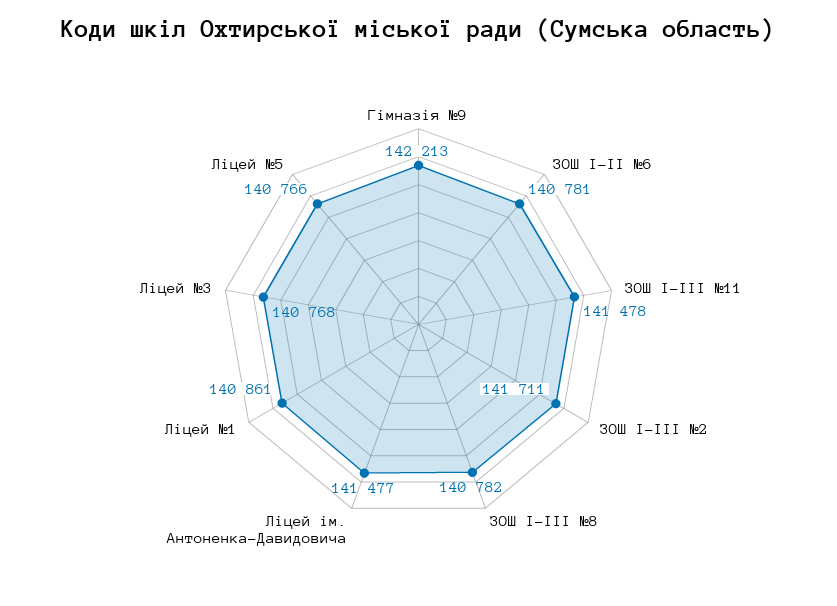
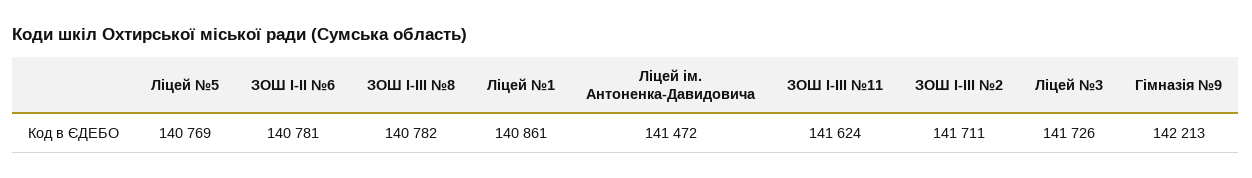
ЗОШ І-ІІІ №11: 141478 -> 141624
Ліцей ім. Антоненка-Давидовича: 141477 -> 141472
Ліцей №3: 140768 -> 141726
Ліцей №5: 140766 -> 140769

